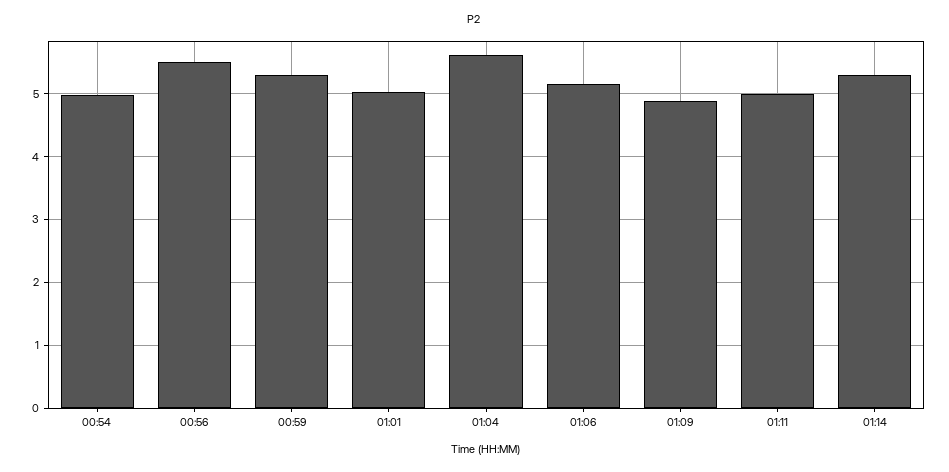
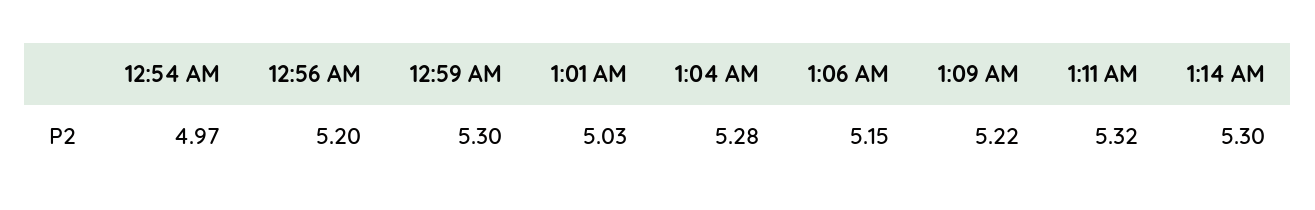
00:56: 5.5 -> 5.2
01:04: 5.6 -> 5.28
01:09: 4.9 -> 5.22
01:11: 5 -> 5.32

